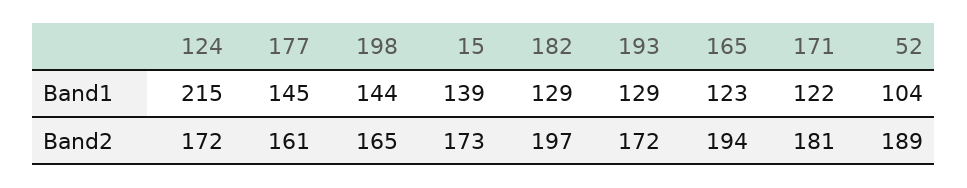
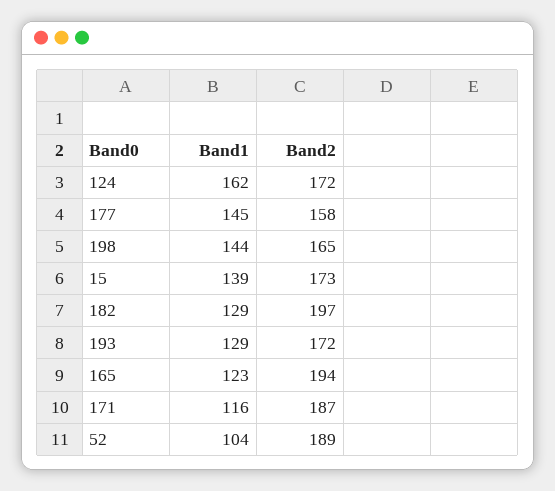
124, Band1: 215 -> 162
171, Band1: 122 -> 116
177, Band2: 161 -> 158
171, Band2: 181 -> 187

